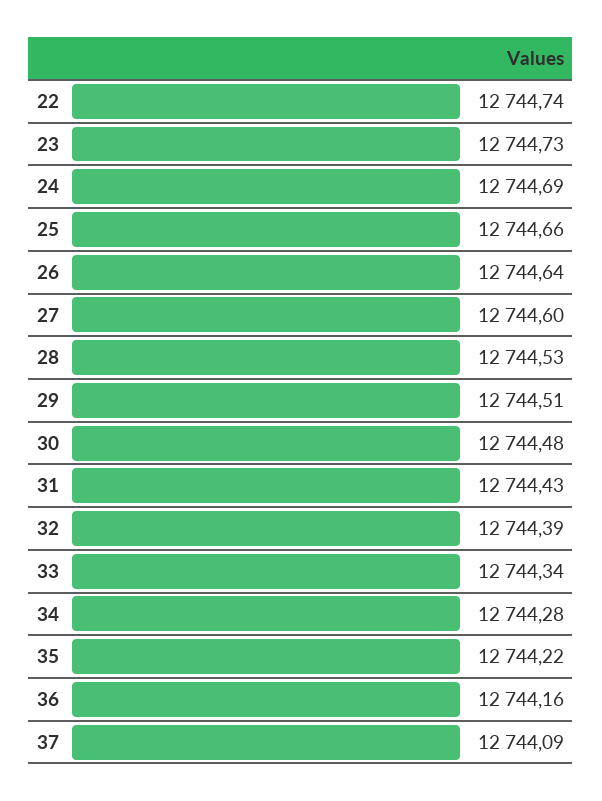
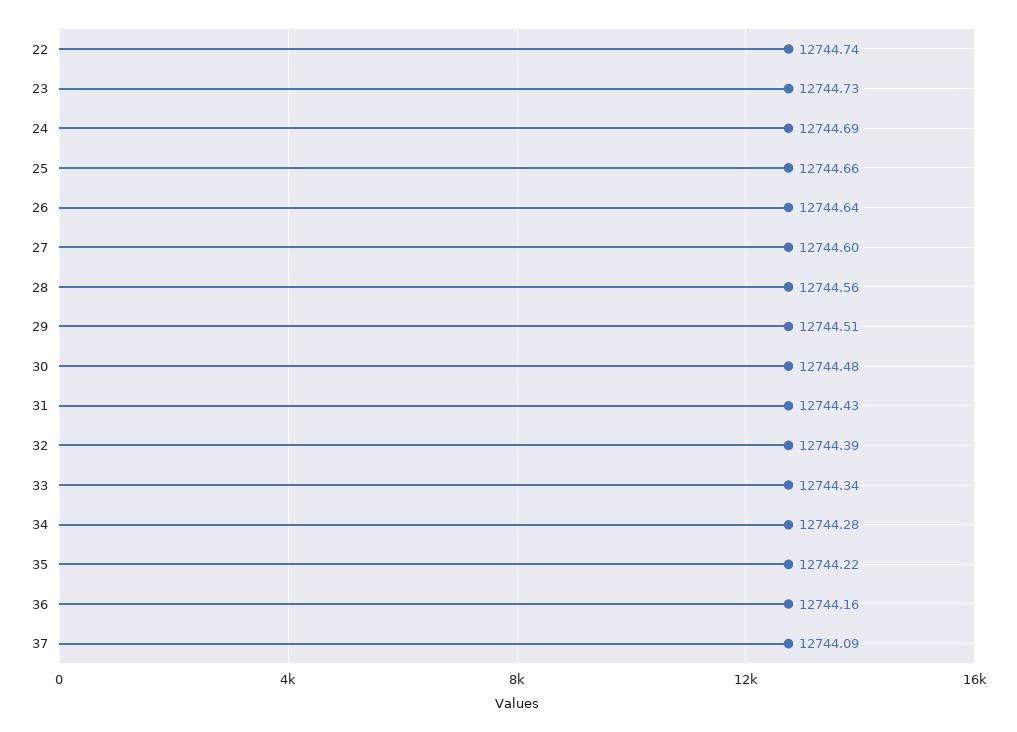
28: 12744.53 -> 12744.56

